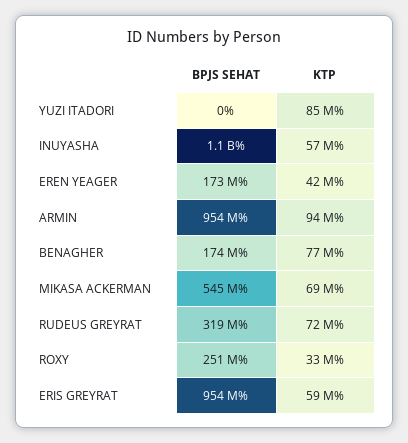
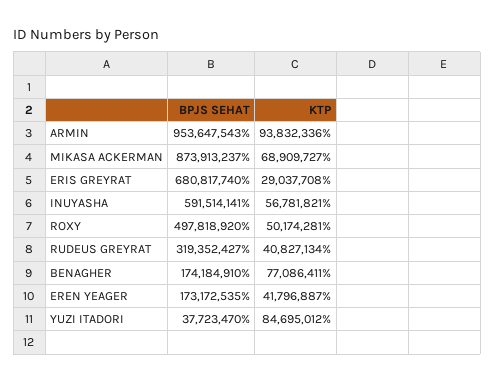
BPJS SEHAT, YUZI ITADORI: 0 -> 37723470
BPJS SEHAT, INUYASHA: 1100000000 -> 591514141
BPJS SEHAT, MIKASA ACKERMAN: 545000000 -> 873913237
KTP, RUDEUS GREYRAT: 72000000 -> 40827134
BPJS SEHAT, ROXY: 251000000 -> 497818920
KTP, ROXY: 33000000 -> 50174281
BPJS SEHAT, ERIS GREYRAT: 954000000 -> 680817740
KTP, ERIS GREYRAT: 59000000 -> 29037708

